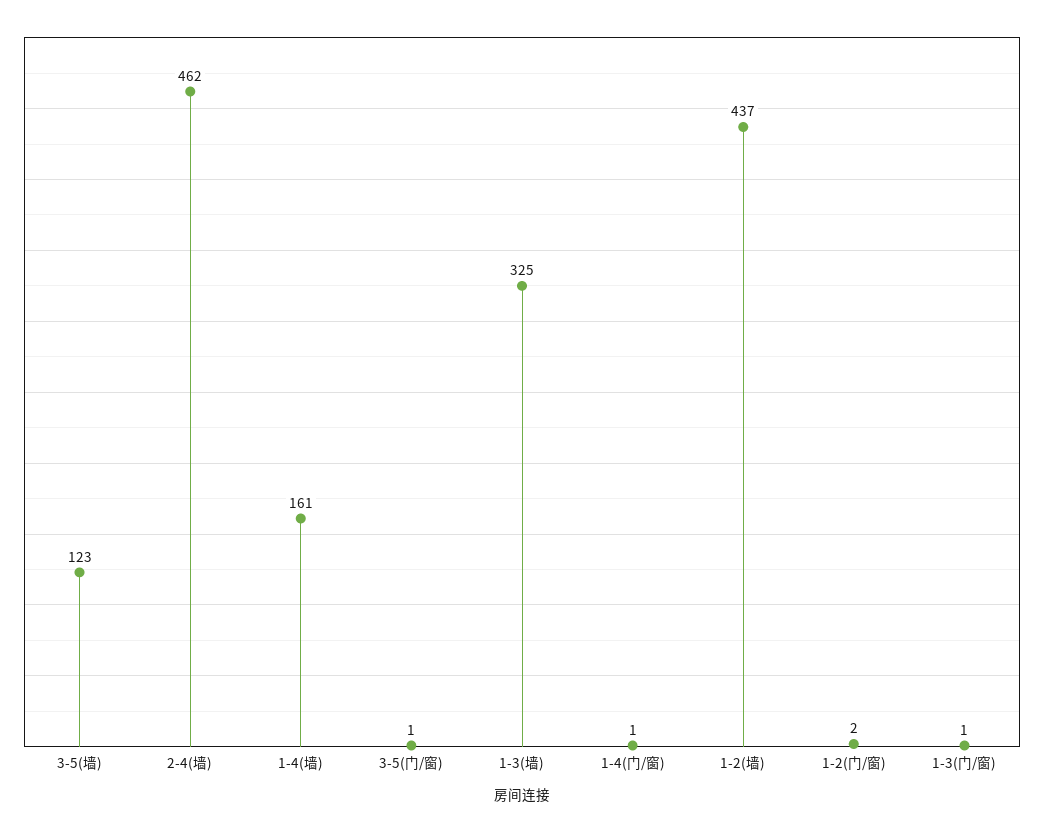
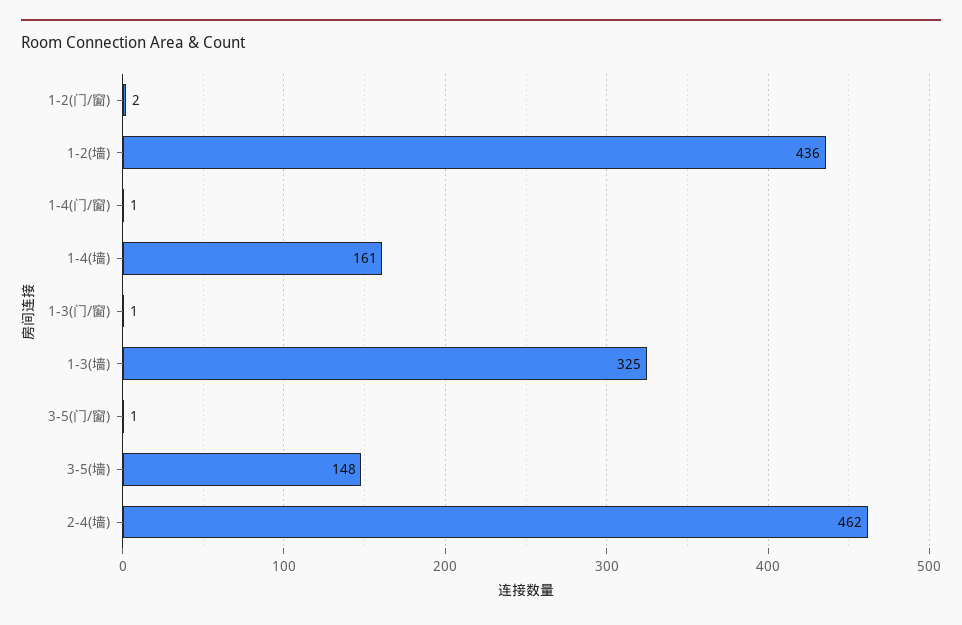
3-5(墙): 123 -> 148
1-2(墙): 437 -> 436

